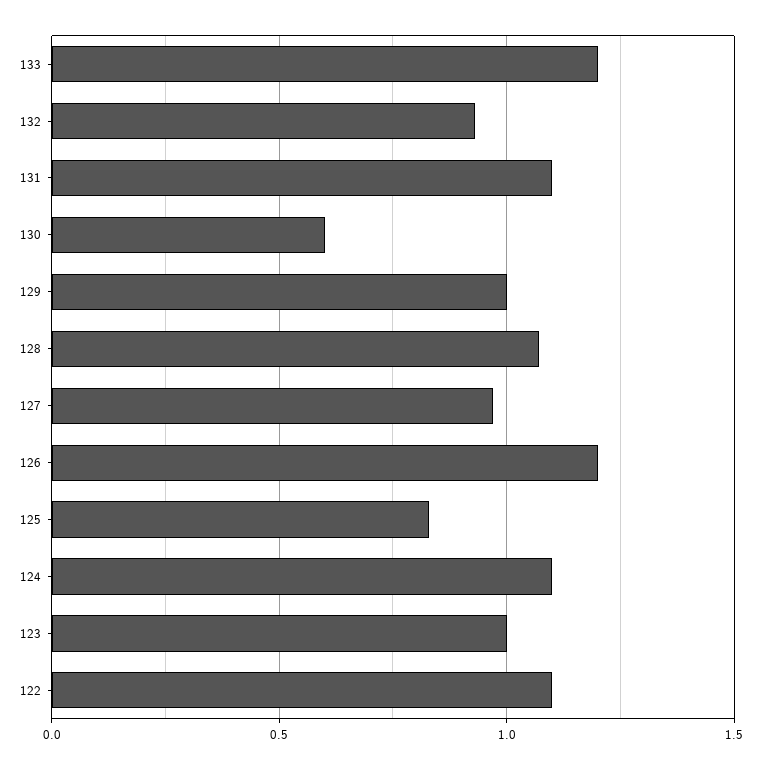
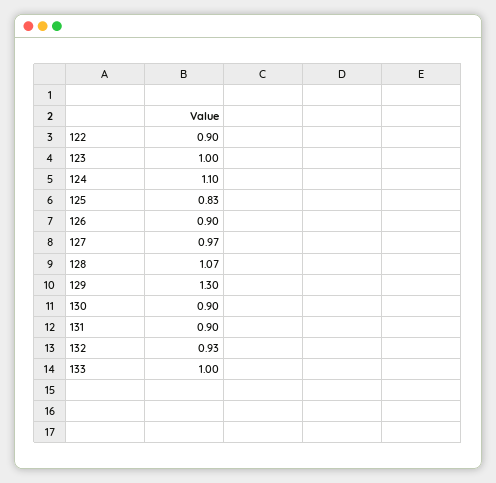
133: 1.2 -> 1
131: 1.1 -> 0.9
130: 0.6 -> 0.9
129: 1 -> 1.3
126: 1.2 -> 0.9
122: 1.1 -> 0.9

